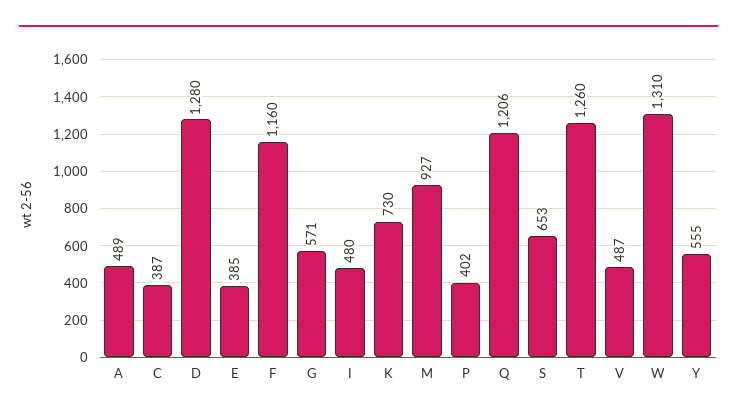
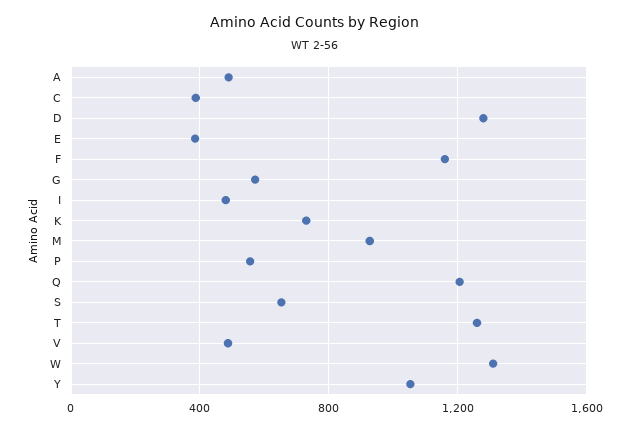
P: 402 -> 550
Y: 555 -> 1050

